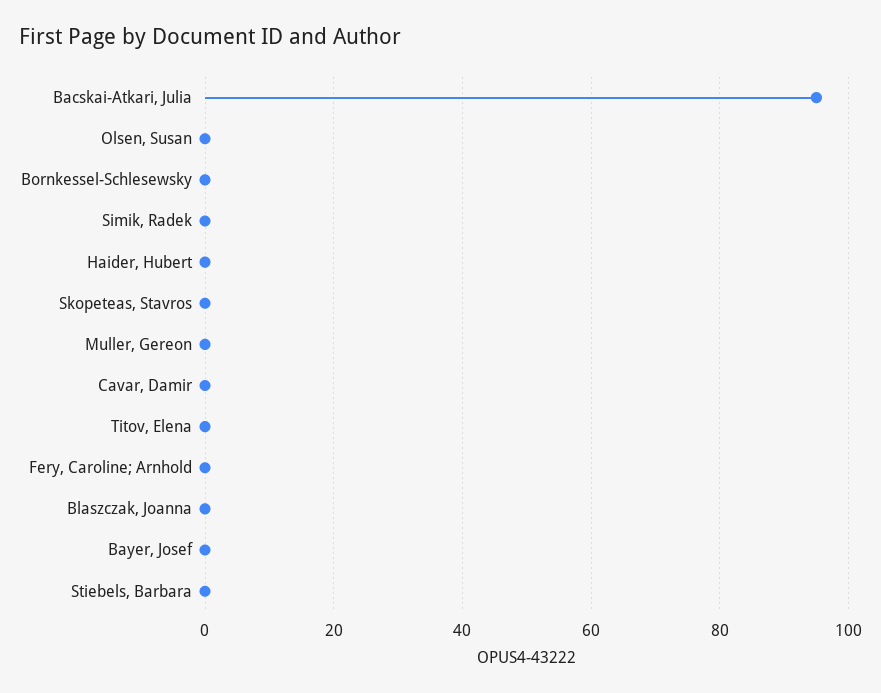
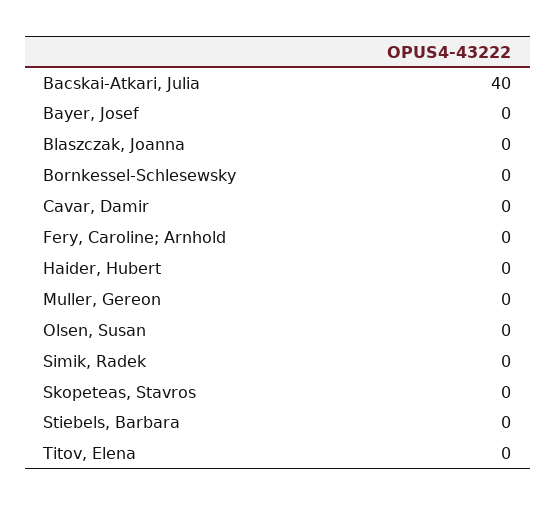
Bacskai-Atkari, Julia: 95 -> 40

